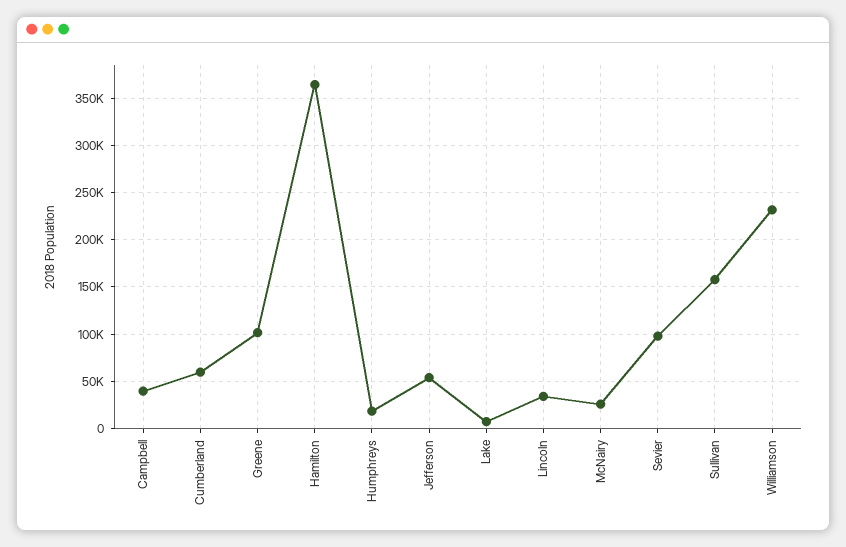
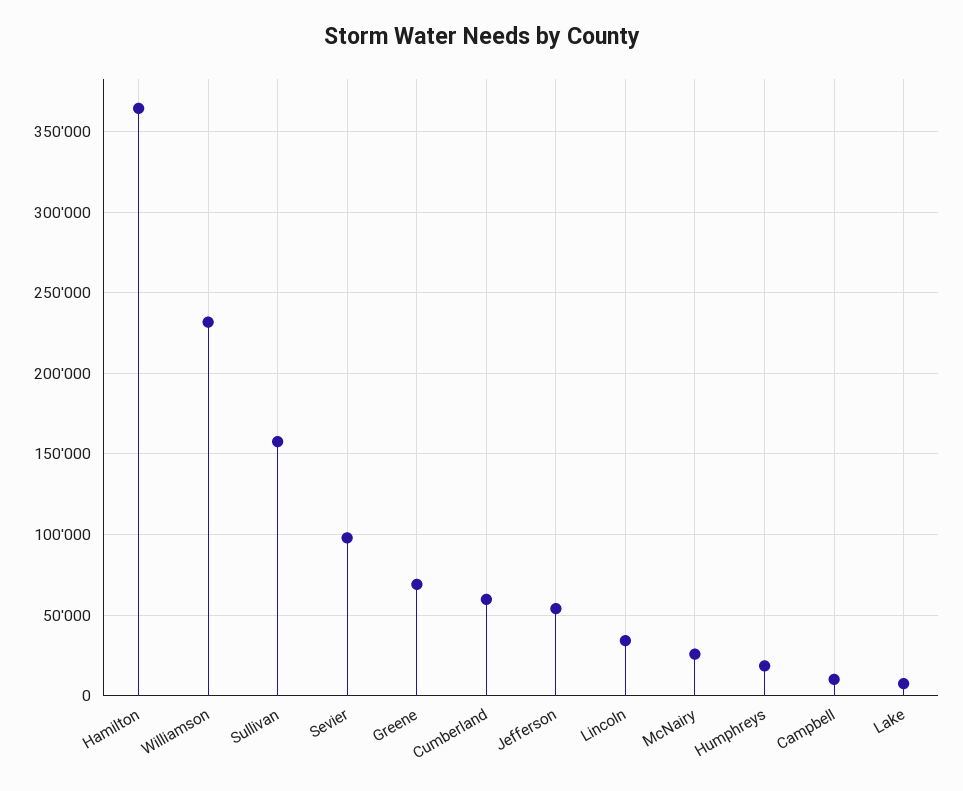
Campbell: 40000 -> 10000
Greene: 100000 -> 70000

